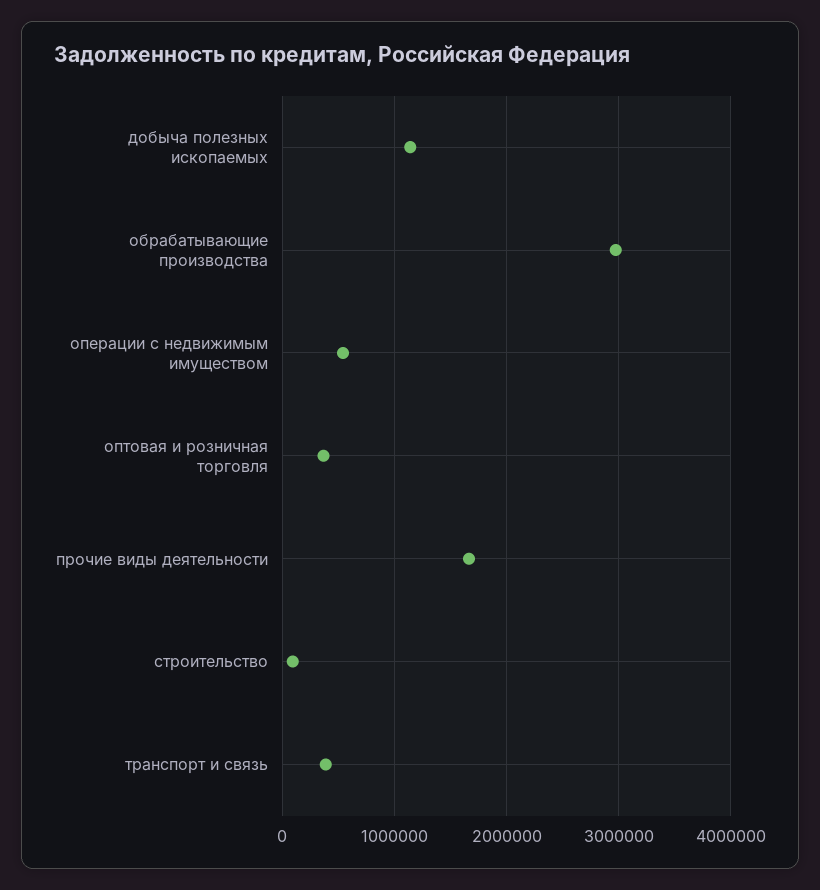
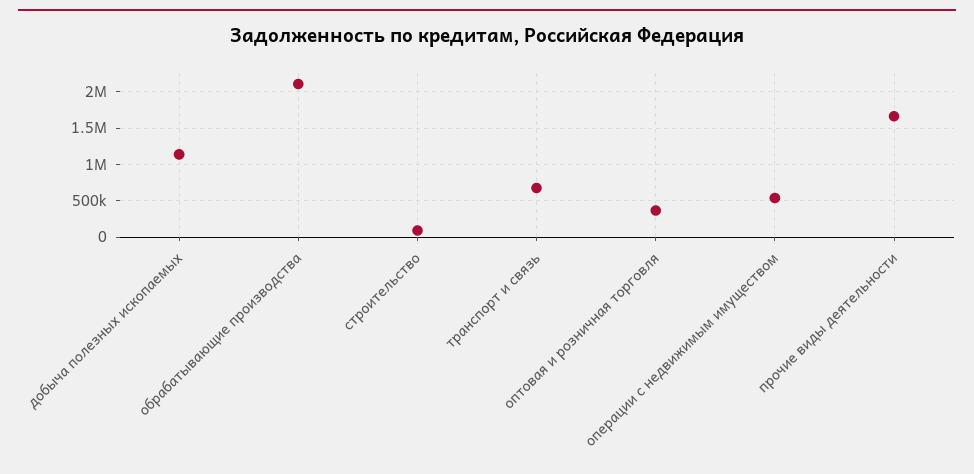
обрабатывающие производства: 3000000 -> 2100000
транспорт и связь: 400000 -> 700000

